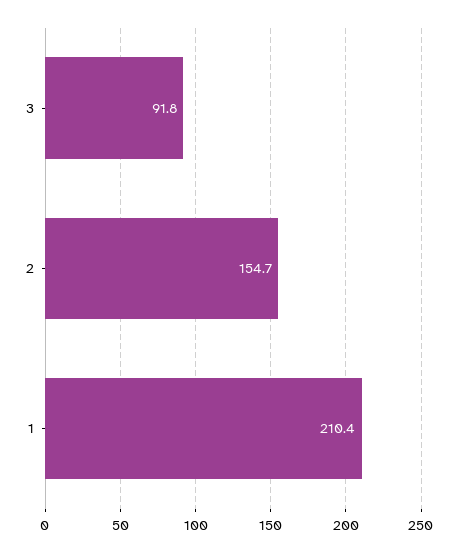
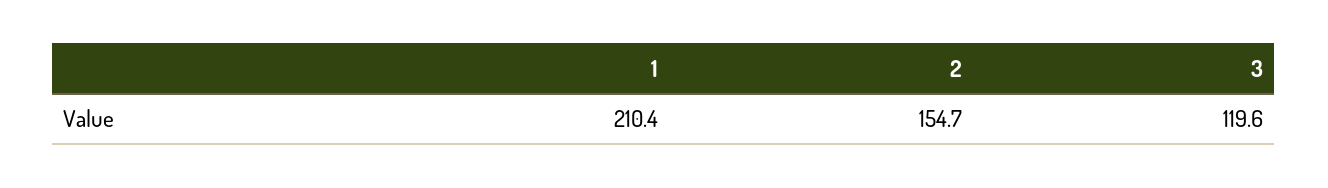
3: 91.8 -> 119.6

